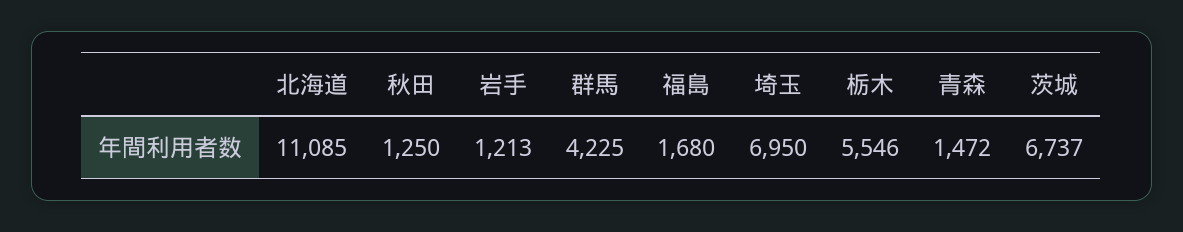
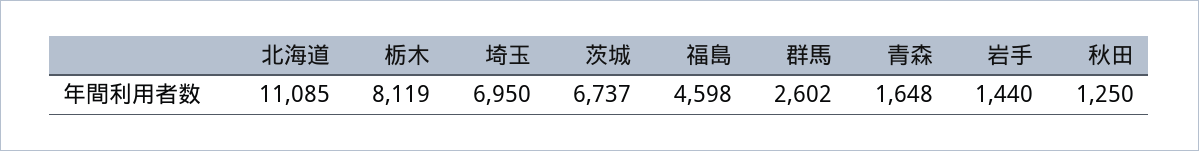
岩手: 1213 -> 1440
群馬: 4225 -> 2602
福島: 1680 -> 4598
栃木: 5546 -> 8119
青森: 1472 -> 1648

